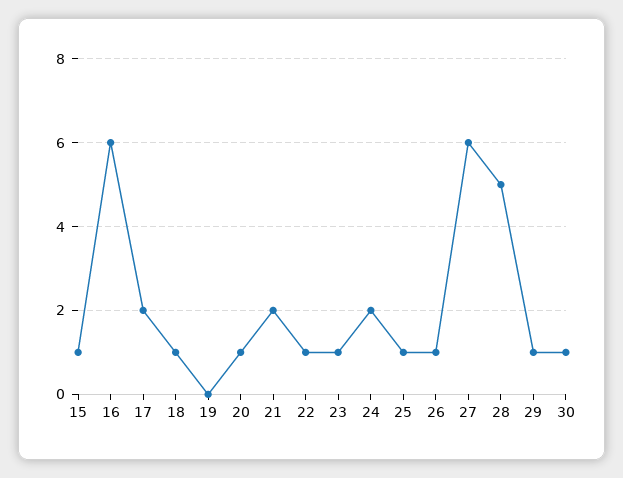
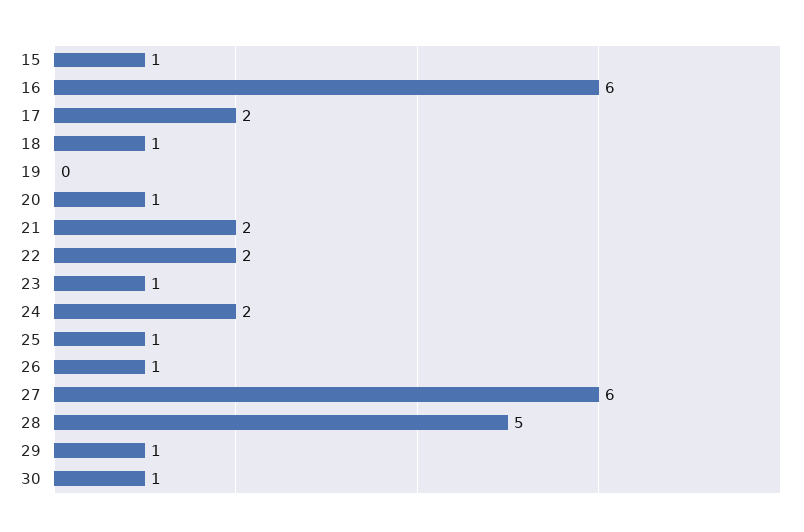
22: 1 -> 2

